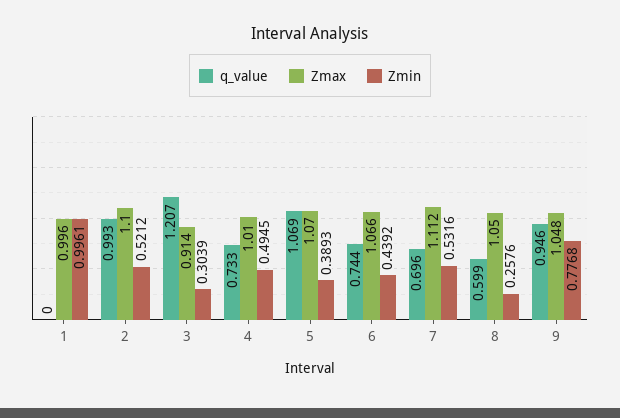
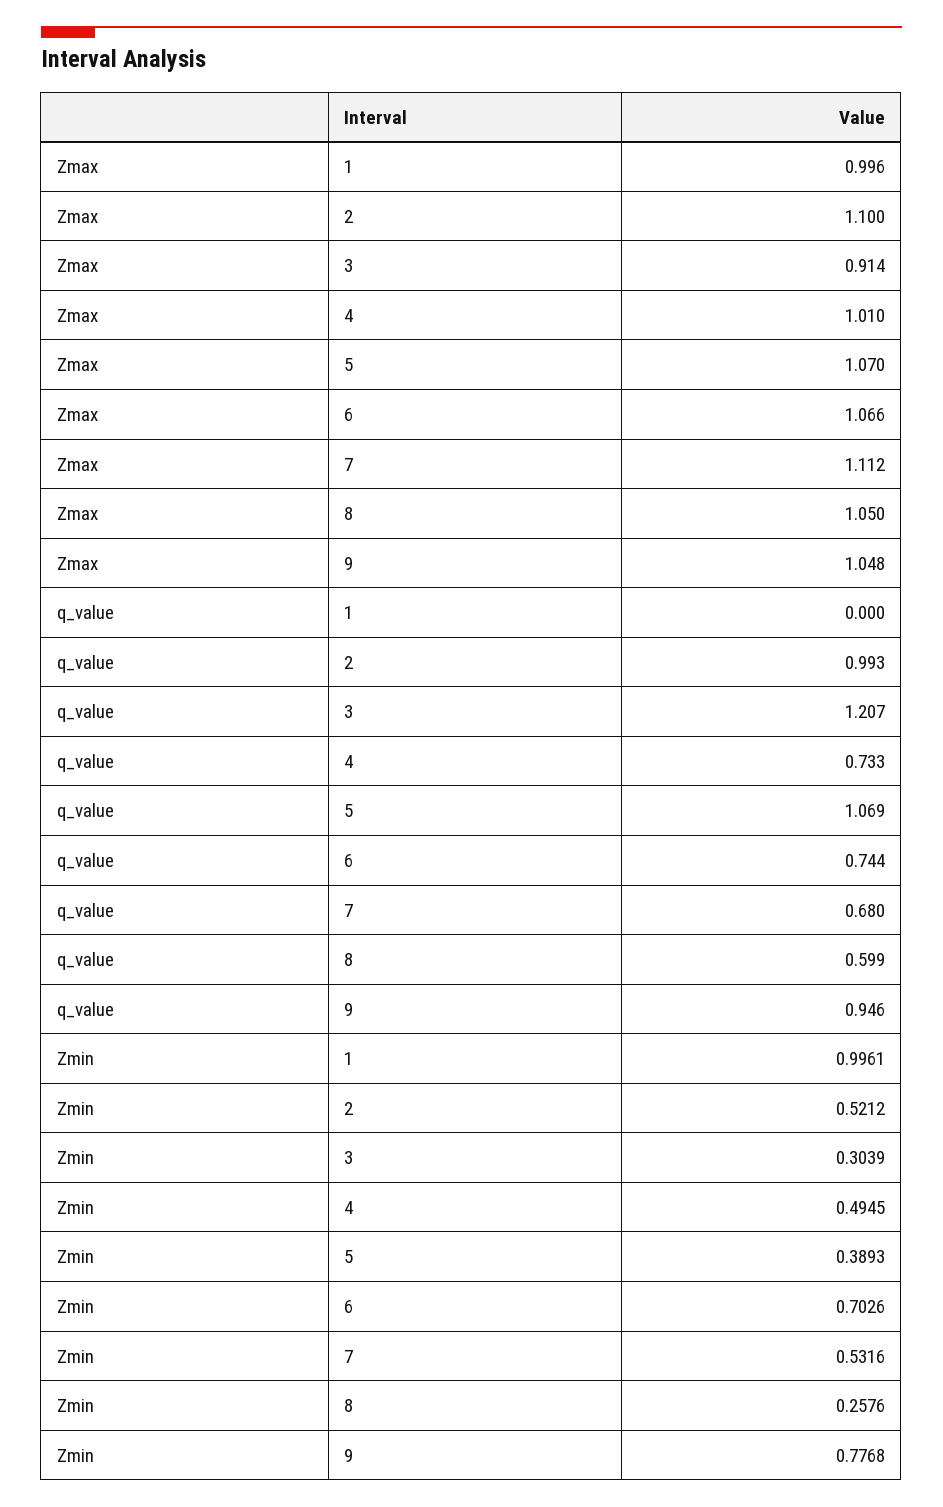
Zmin, 6: 0.4392 -> 0.7026
q_value, 7: 0.696 -> 0.68

